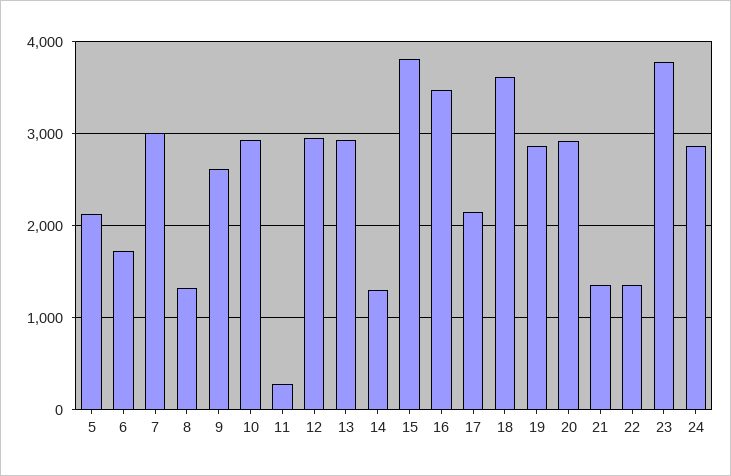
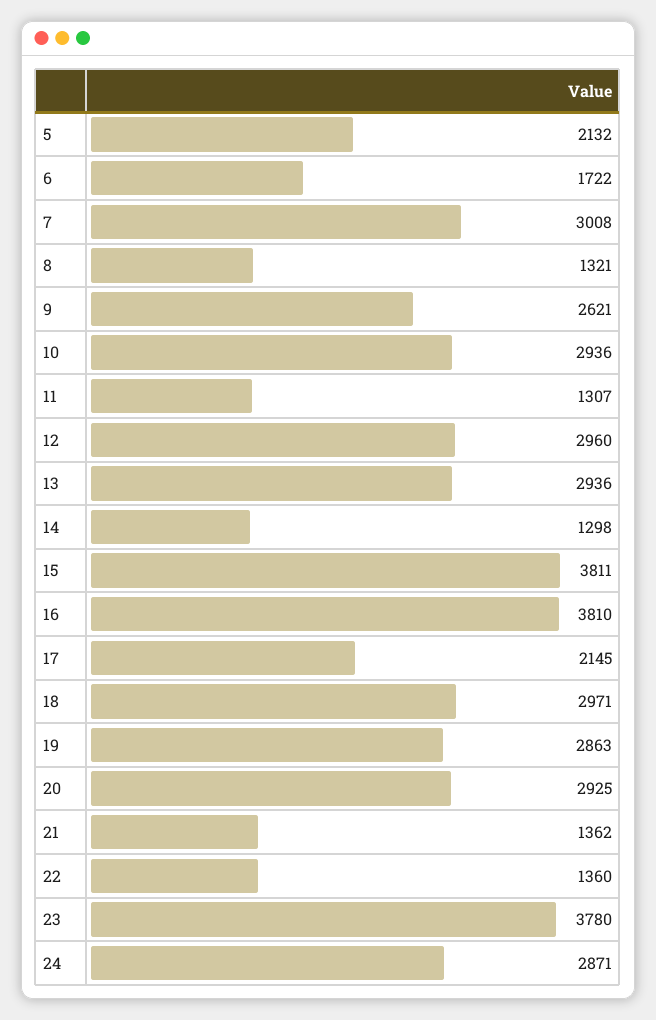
11: 300 -> 1307
16: 3500 -> 3810
18: 3600 -> 2971

